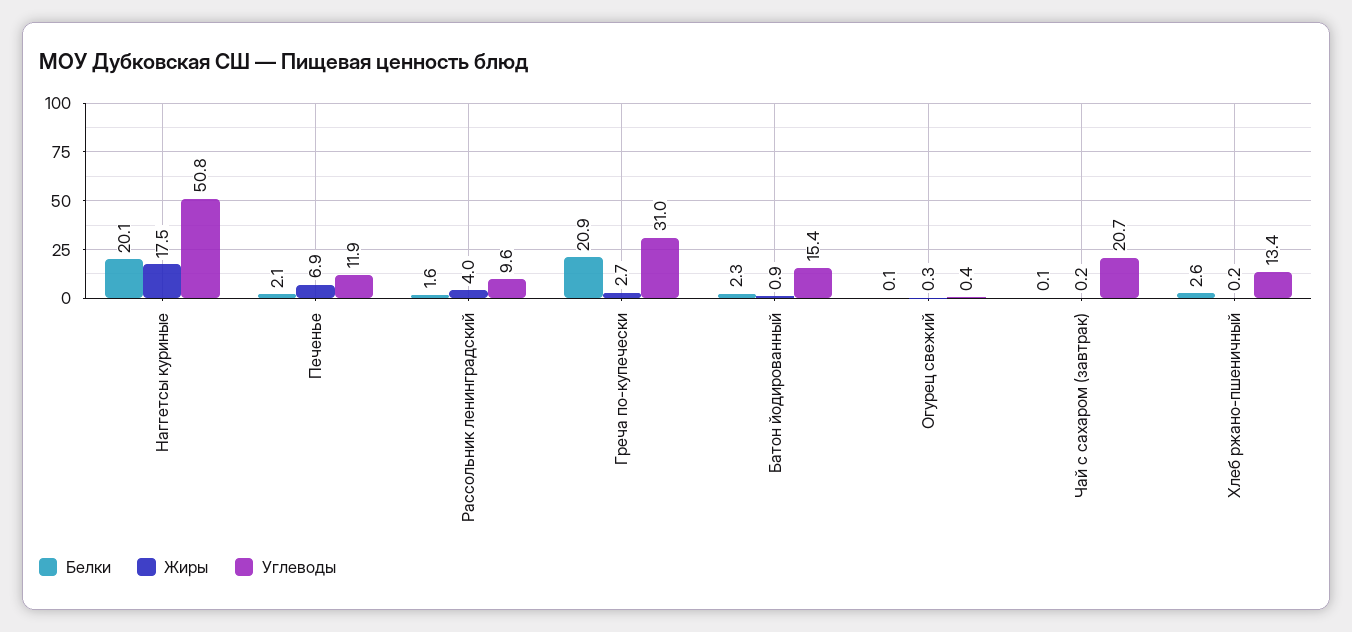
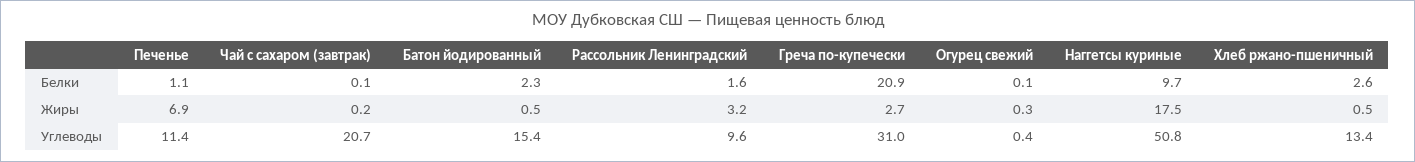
Белки, Наггетсы куриные: 20.1 -> 9.7
Белки, Печенье: 2.1 -> 1.1
Углеводы, Печенье: 11.9 -> 11.4
Жиры, Рассольник ленинградский: 4 -> 3.2
Жиры, Батон йодированный: 0.9 -> 0.5
Жиры, Хлеб ржано-пшеничный: 0.2 -> 0.5

